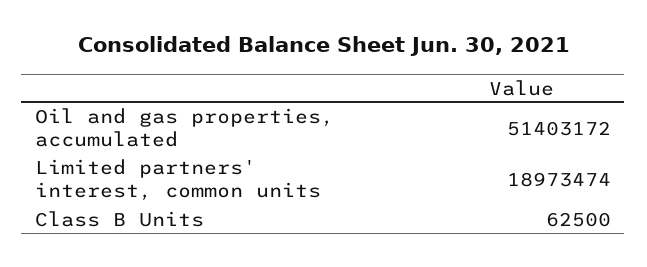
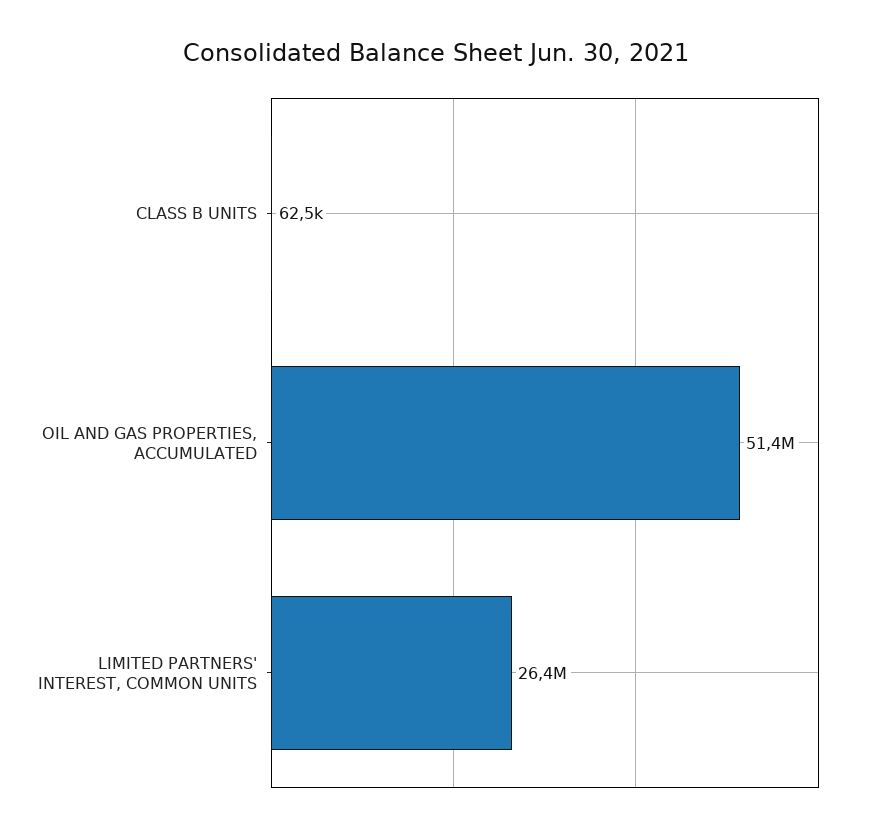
Limited partners' interest, common units: 18973474 -> 26400000

